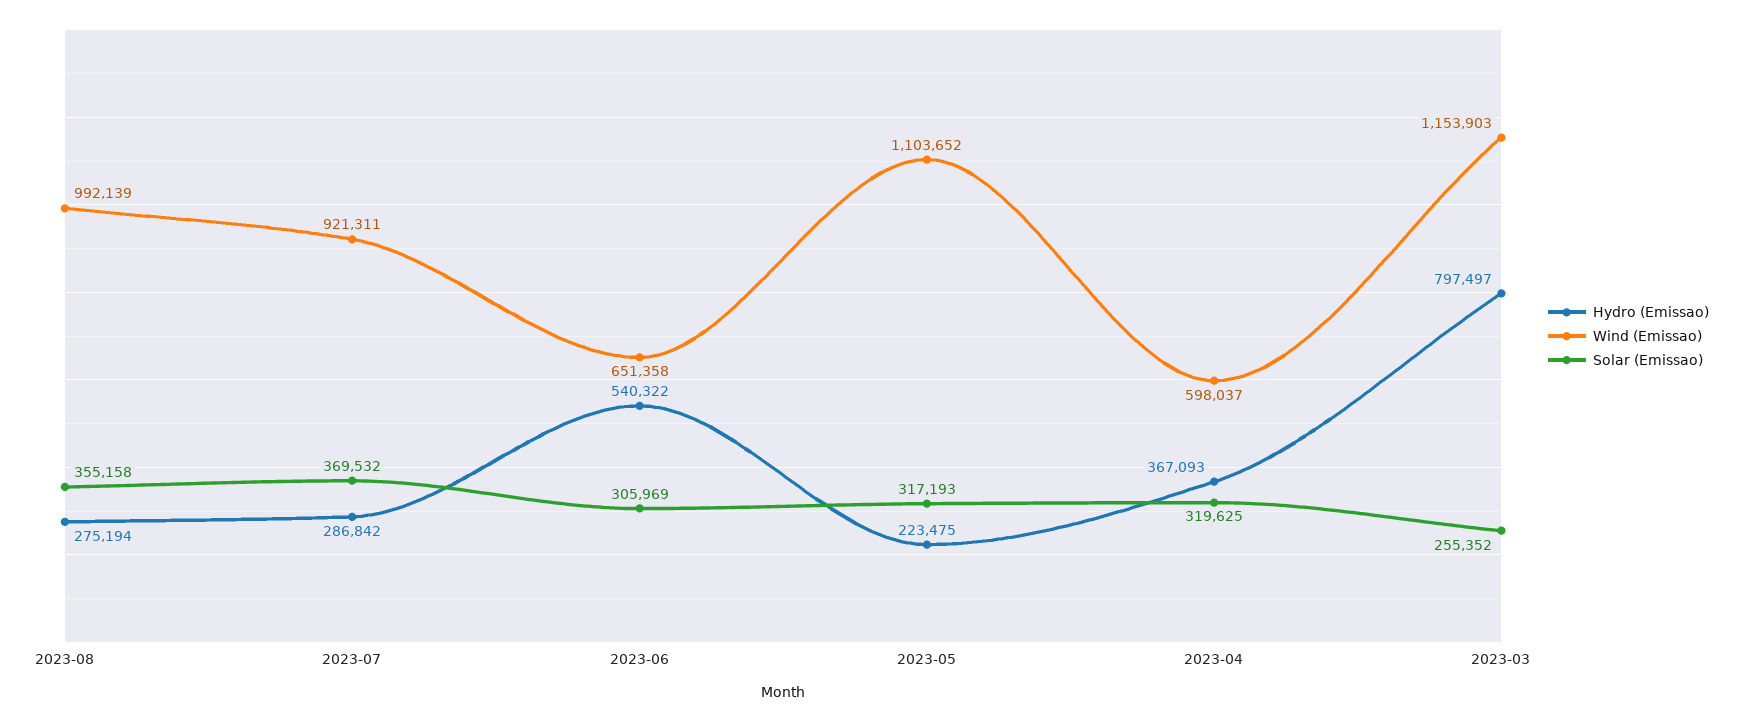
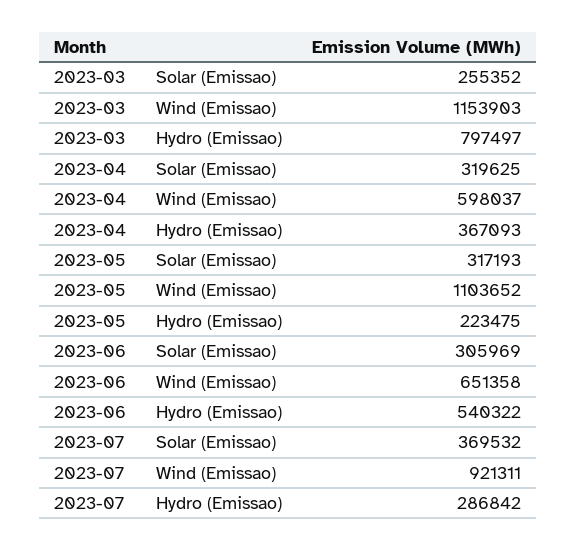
Hydro (Emissao), 2023-08: 275194 -> none
Wind (Emissao), 2023-08: 992139 -> none
Solar (Emissao), 2023-08: 355158 -> none

